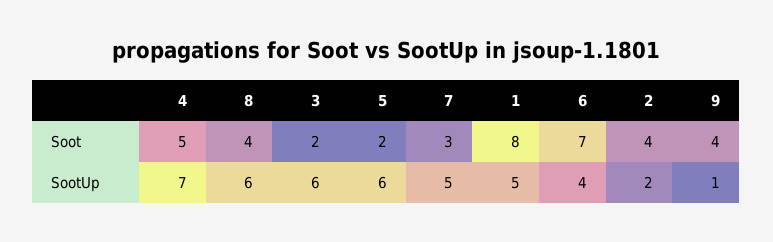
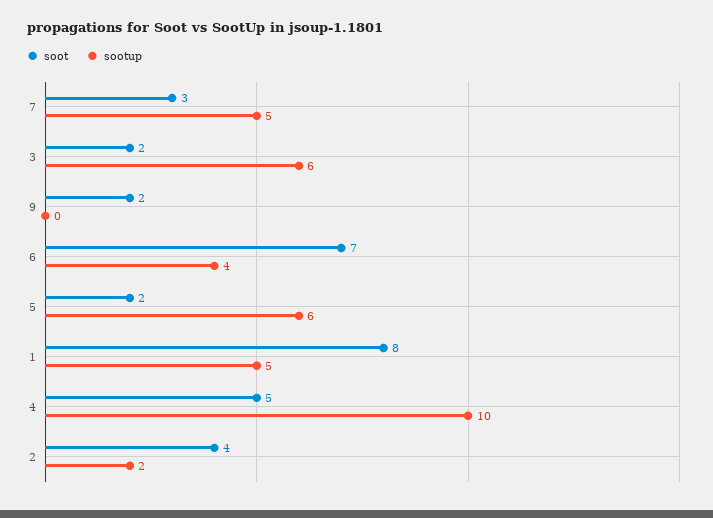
Soot, 8: 4 -> none
Soot, 9: 4 -> 2
SootUp, 4: 7 -> 10
SootUp, 8: 6 -> none
SootUp, 9: 1 -> 0

